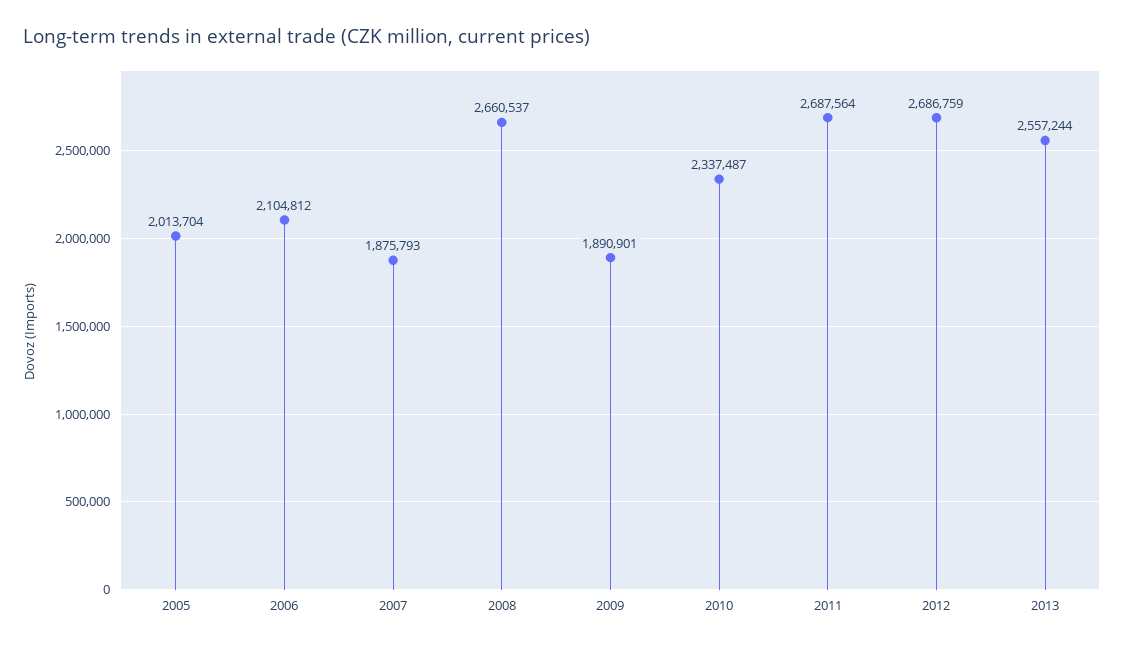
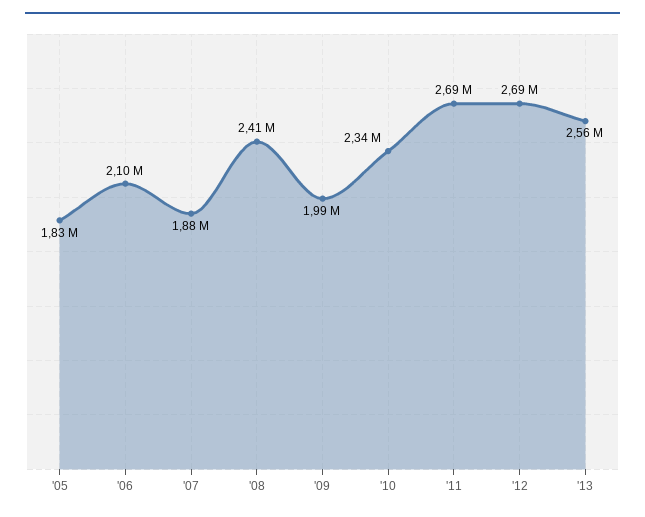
2005: 2013704 -> 1830000
2008: 2660537 -> 2410000
2009: 1890901 -> 1990000

